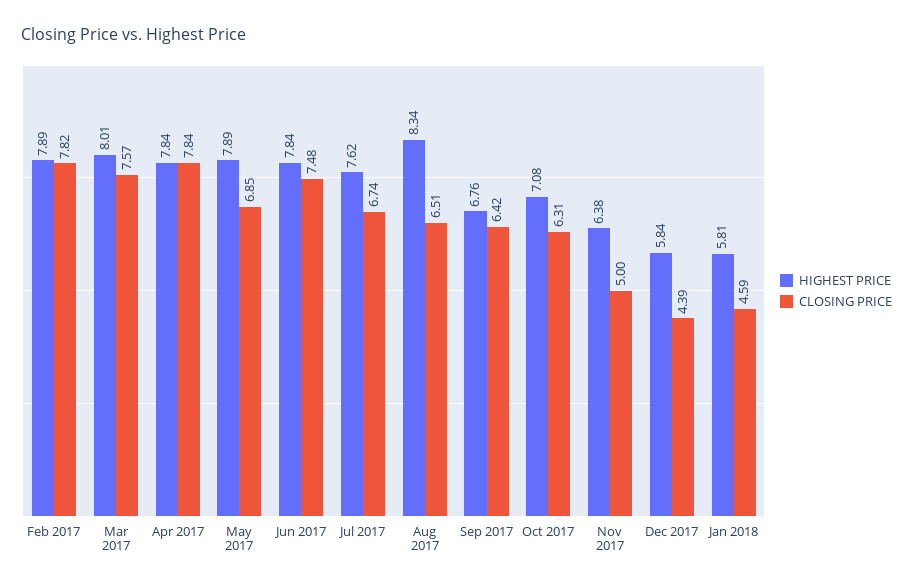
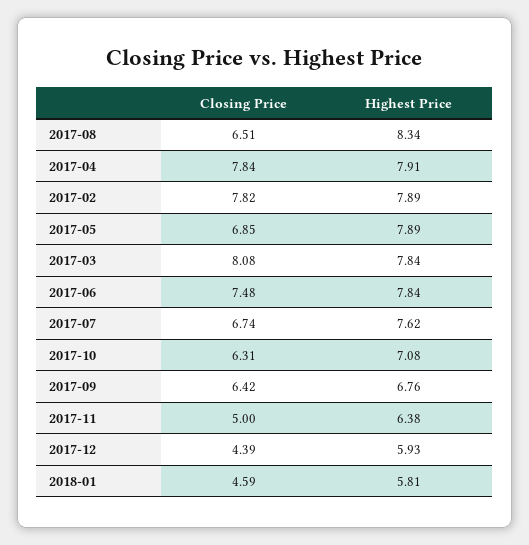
HIGHEST PRICE, Mar 2017: 8.01 -> 7.84
CLOSING PRICE, Mar 2017: 7.57 -> 8.08
HIGHEST PRICE, Apr 2017: 7.84 -> 7.91
HIGHEST PRICE, Dec 2017: 5.84 -> 5.93

